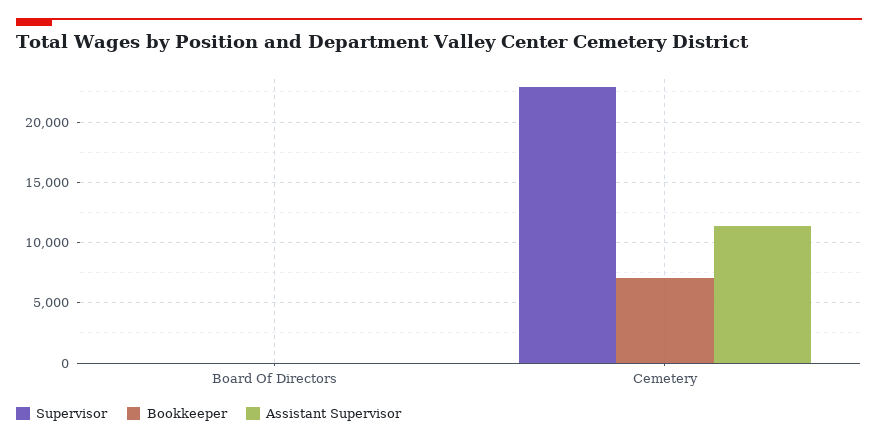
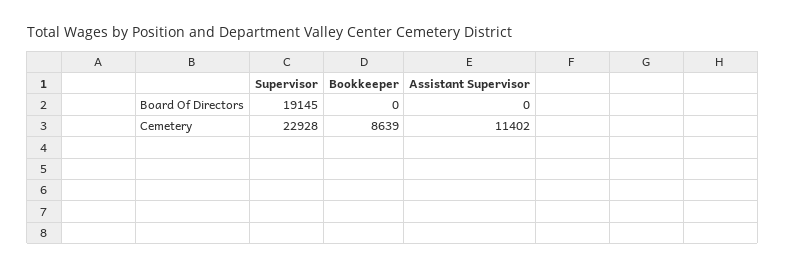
Supervisor, Board Of Directors: 0 -> 19145
Bookkeeper, Cemetery: 7000 -> 8639

